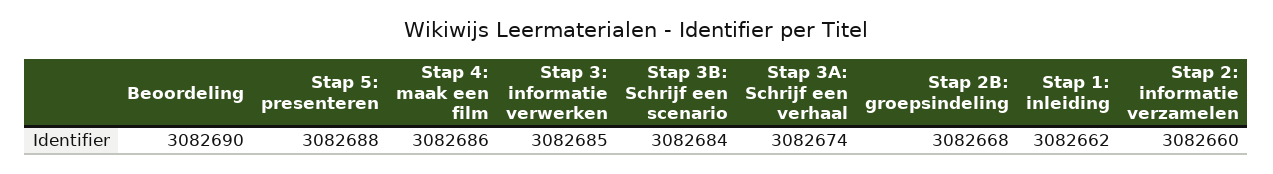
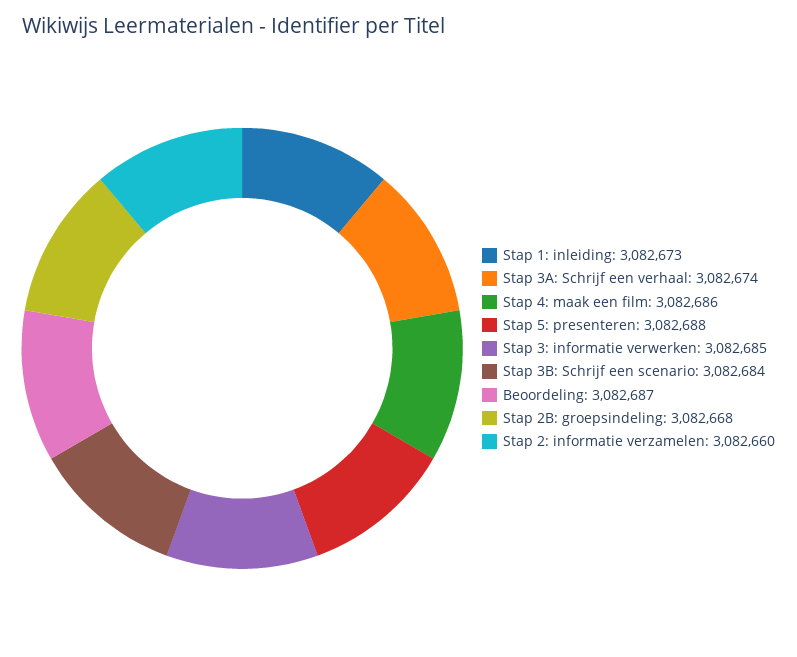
Beoordeling: 3082690 -> 3082687
Stap 1: inleiding: 3082662 -> 3082673

